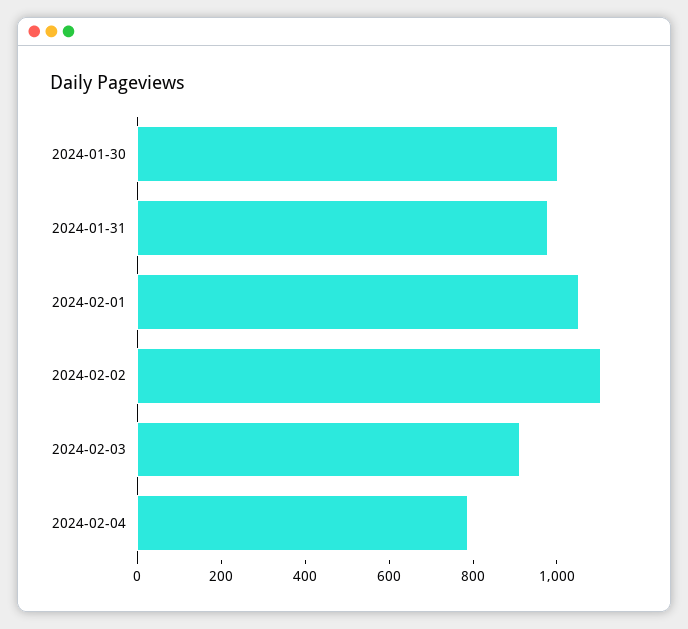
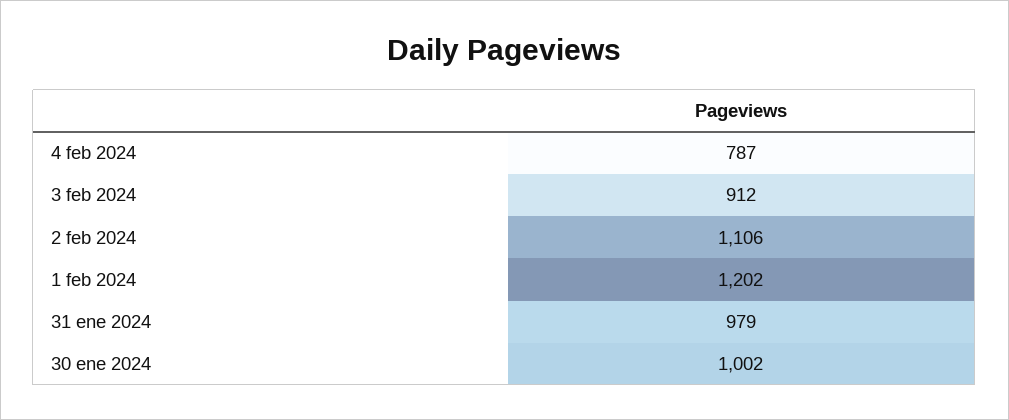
2024-02-01: 1050 -> 1202

